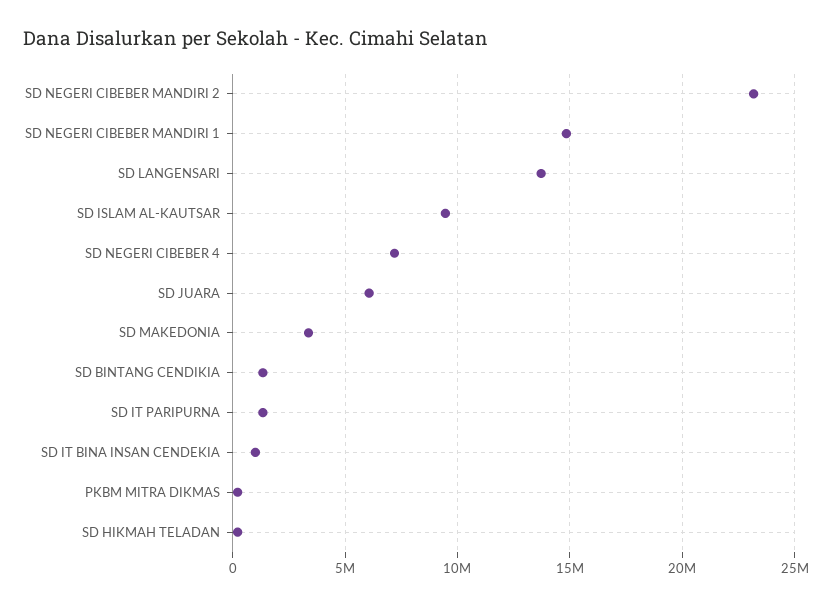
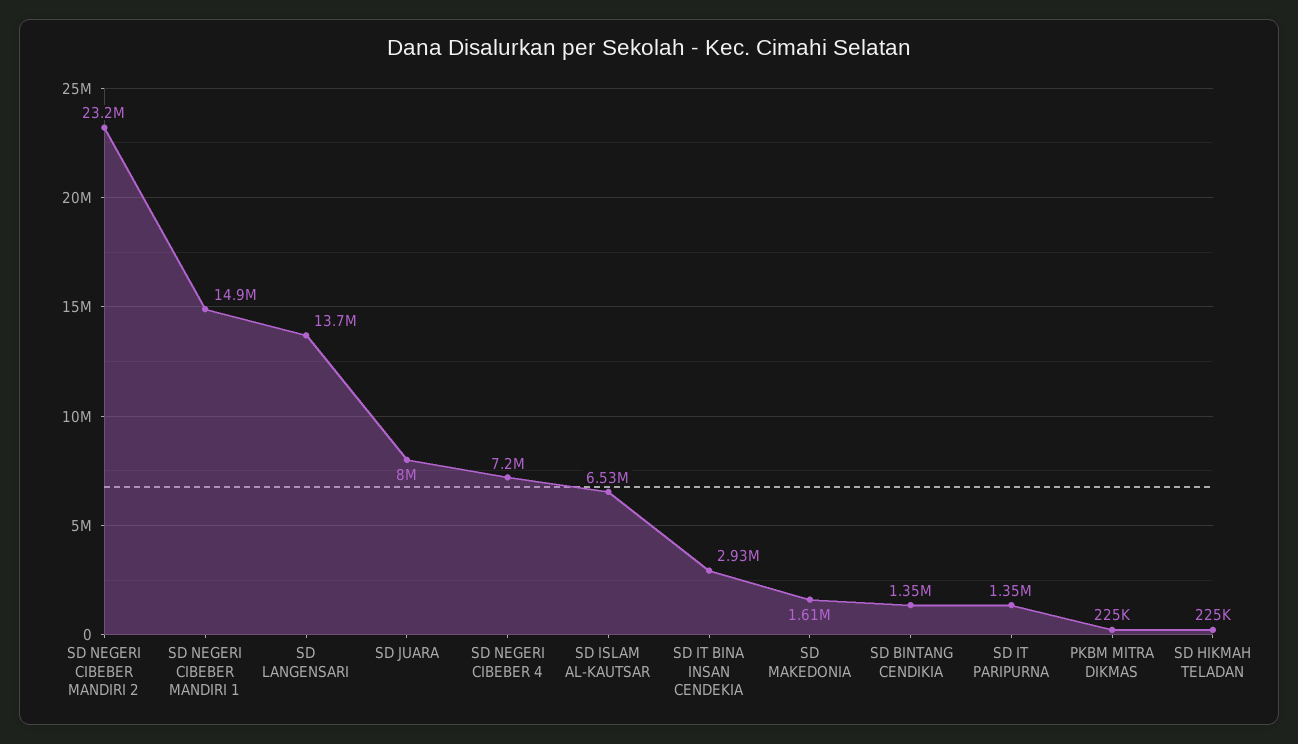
SD ISLAM AL-KAUTSAR: 9500000 -> 6530000
SD JUARA: 6000000 -> 8000000
SD MAKEDONIA: 3500000 -> 1610000
SD IT BINA INSAN CENDEKIA: 1000000 -> 2930000

